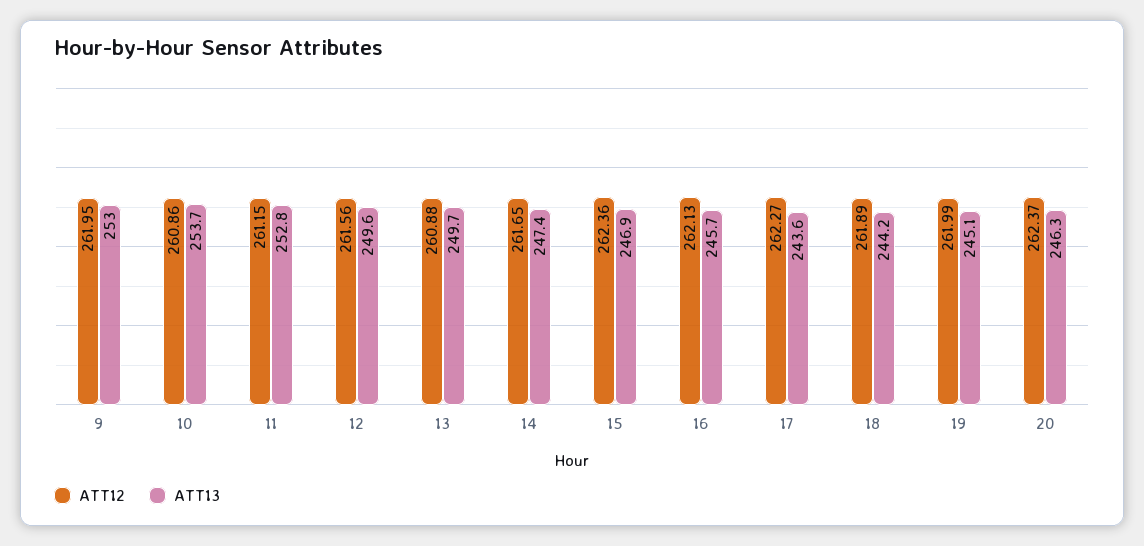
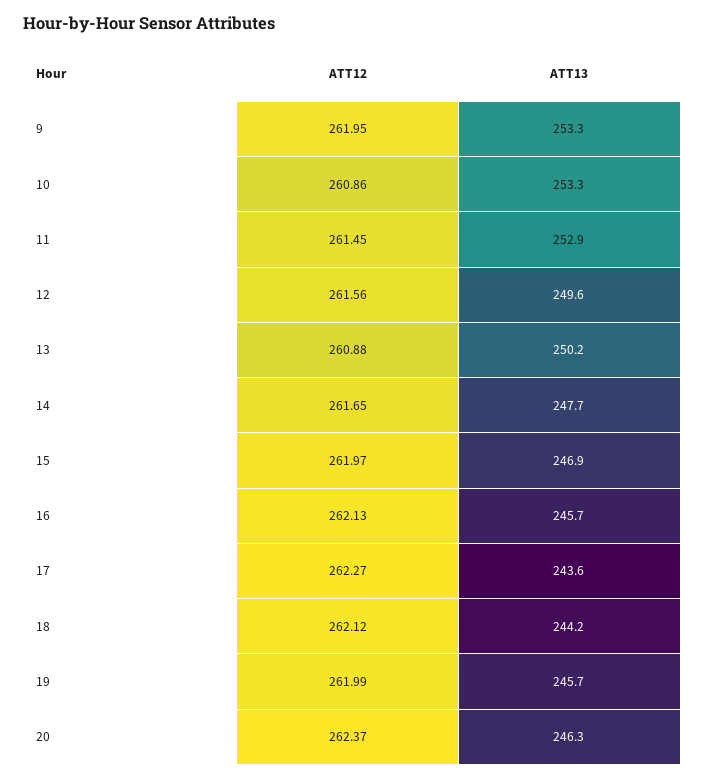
ATT13, 9: 253 -> 253.3
ATT13, 10: 253.7 -> 253.3
ATT12, 11: 261.15 -> 261.45
ATT13, 11: 252.8 -> 252.9
ATT13, 13: 249.7 -> 250.2
ATT13, 14: 247.4 -> 247.7
ATT12, 15: 262.36 -> 261.97
ATT12, 18: 261.89 -> 262.12
ATT13, 19: 245.1 -> 245.7

